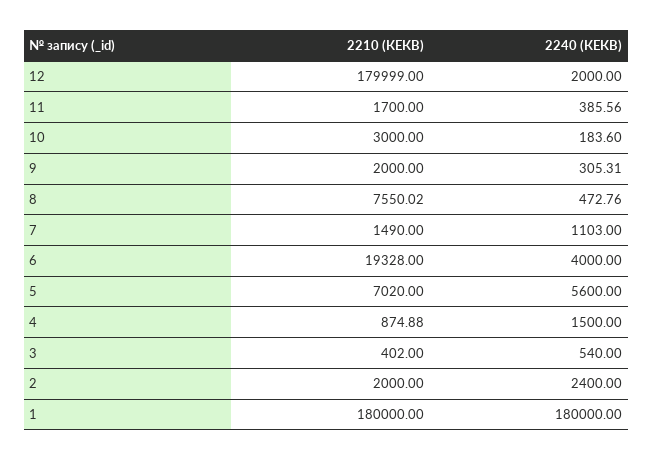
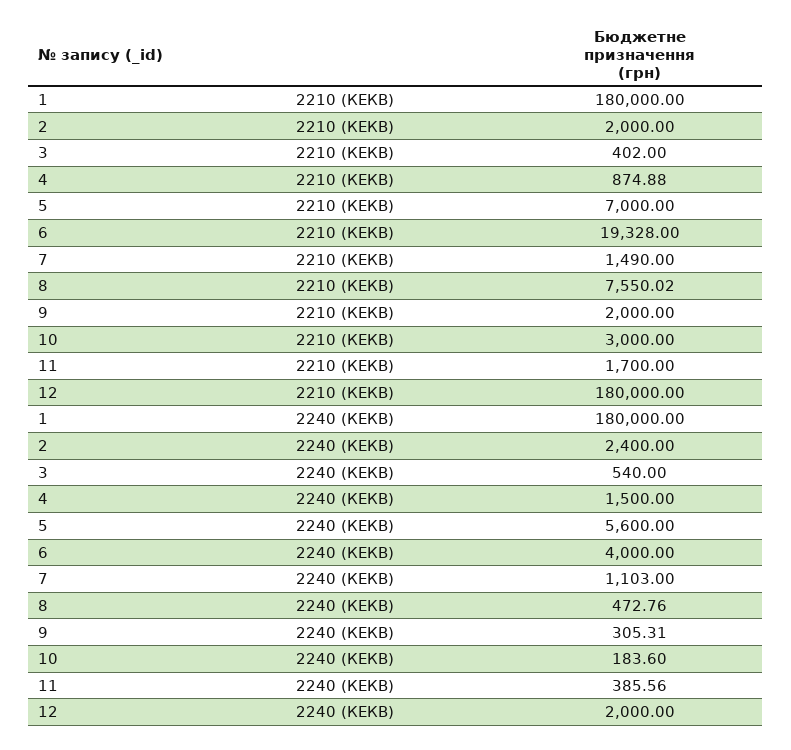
2210 (КЕКВ), 12: 179999 -> 180000
2210 (КЕКВ), 5: 7020 -> 7000

